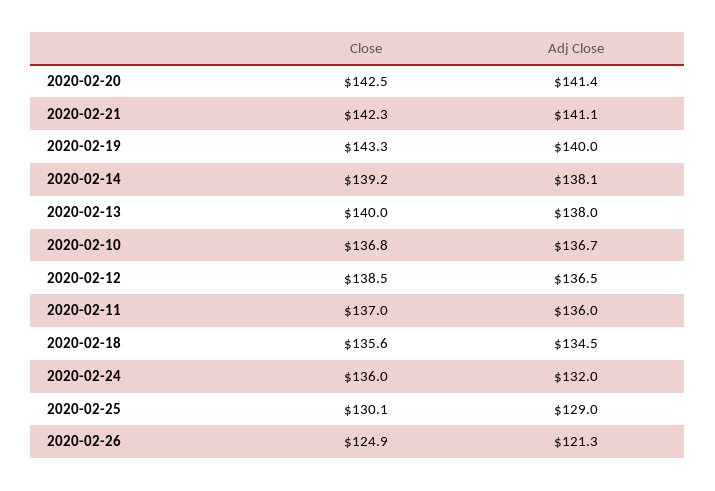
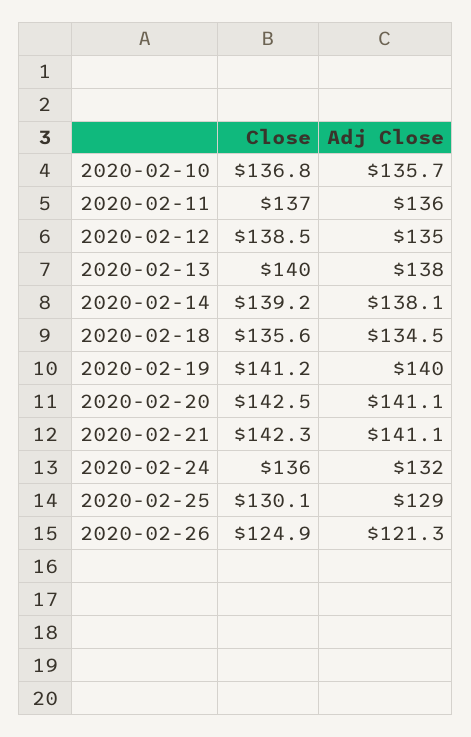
Adj Close, 2020-02-20: 141.4 -> 141.1
Close, 2020-02-19: 143.3 -> 141.2
Adj Close, 2020-02-10: 136.7 -> 135.7
Adj Close, 2020-02-12: 136.5 -> 135

